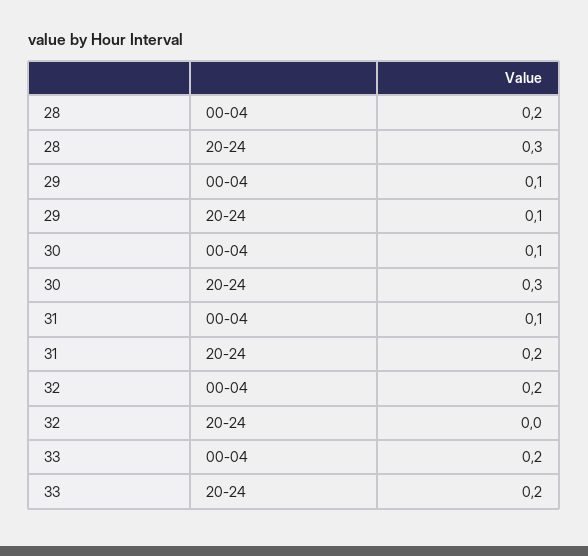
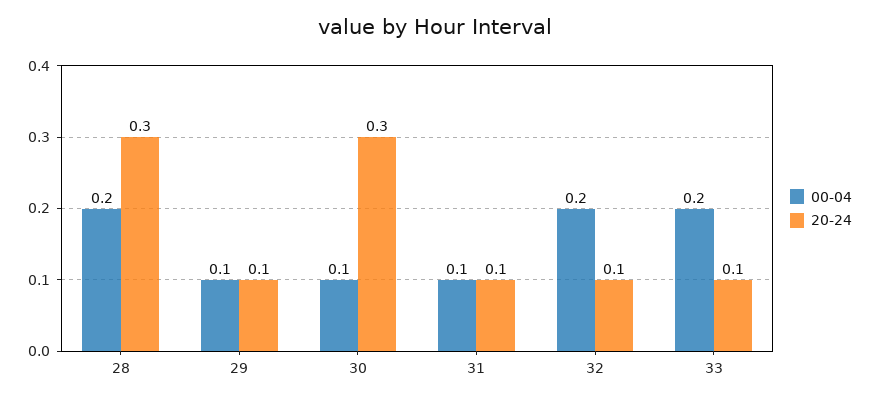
20-24, 31: 0.2 -> 0.1
20-24, 32: 0 -> 0.1
20-24, 33: 0.2 -> 0.1

